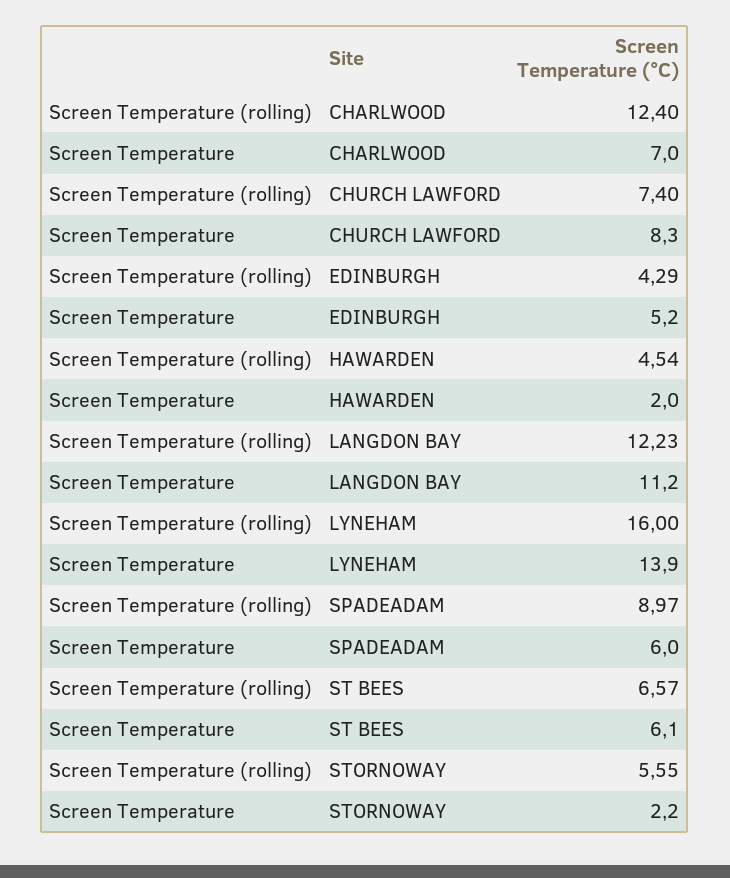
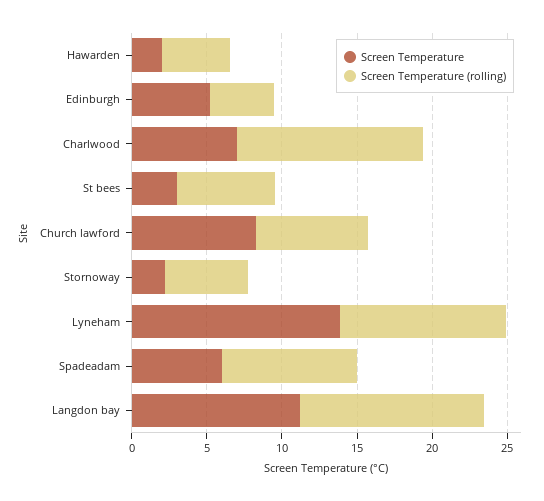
Screen Temperature (rolling), LYNEHAM: 16 -> 11
Screen Temperature, ST BEES: 6.1 -> 3

